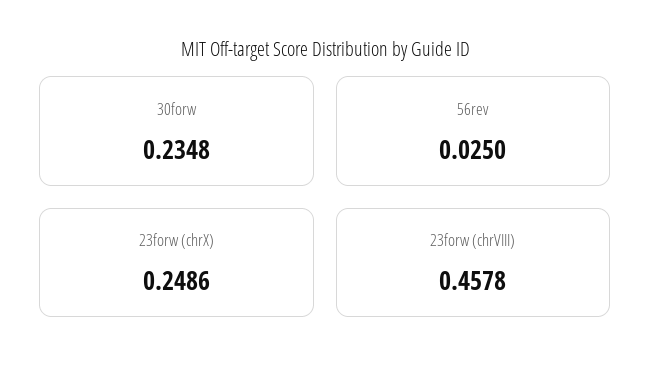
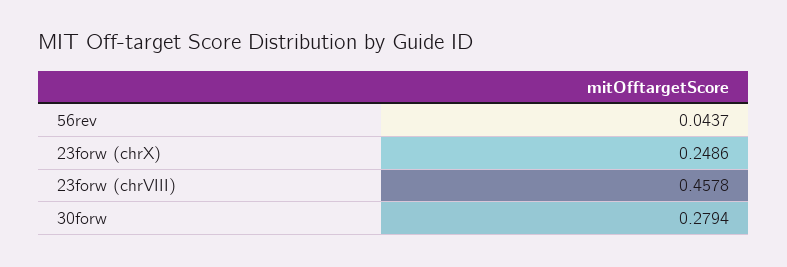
30forw: 0.2348 -> 0.2794
56rev: 0.025 -> 0.0437

